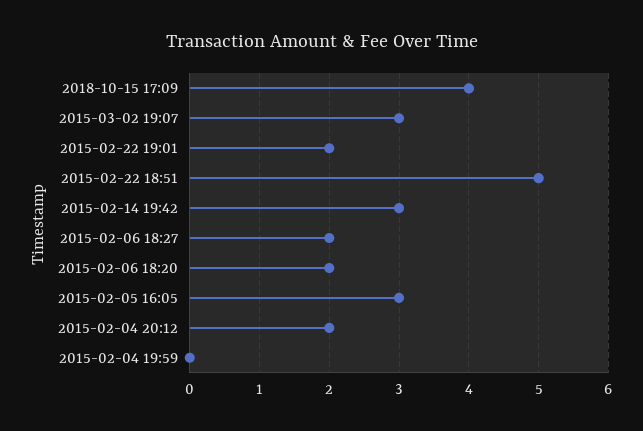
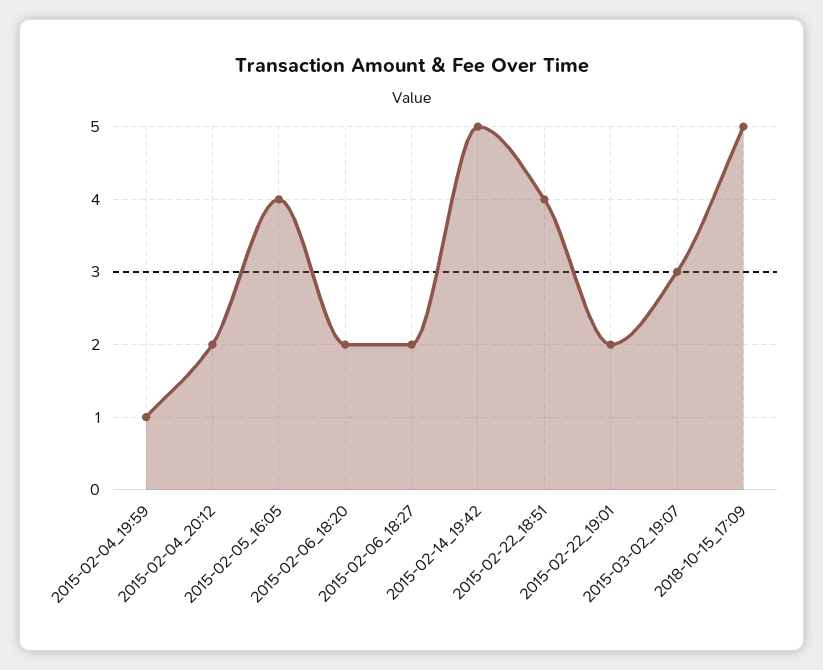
2018-10-15 17:09: 4 -> 5
2015-02-22 18:51: 5 -> 4
2015-02-14 19:42: 3 -> 5
2015-02-05 16:05: 3 -> 4
2015-02-04 19:59: 0 -> 1

